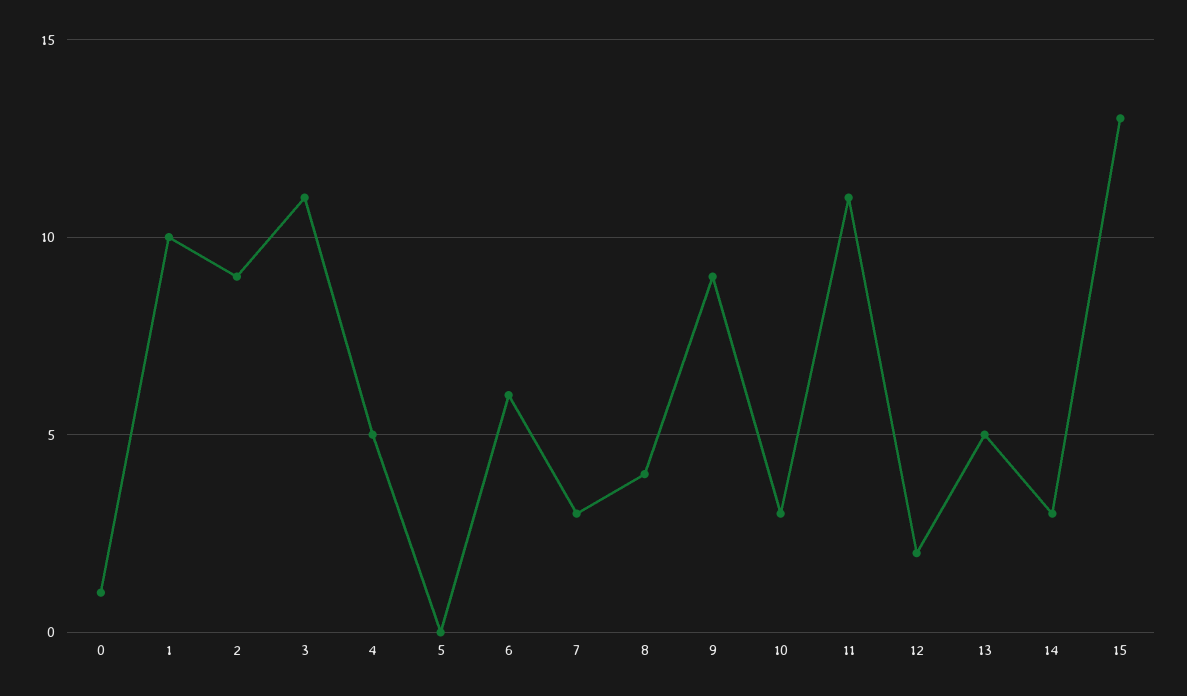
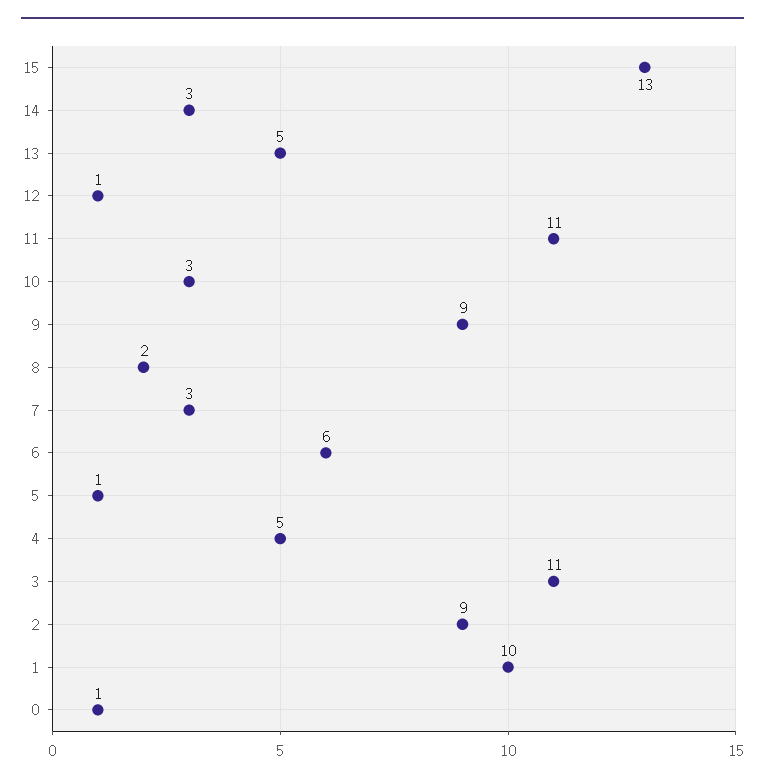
5: 0 -> 1
8: 4 -> 2
12: 2 -> 1

